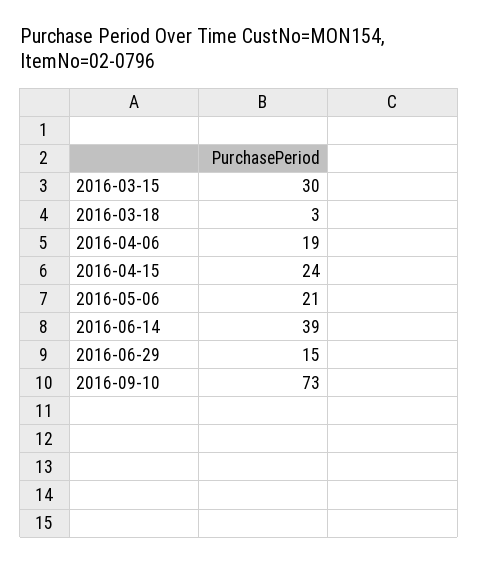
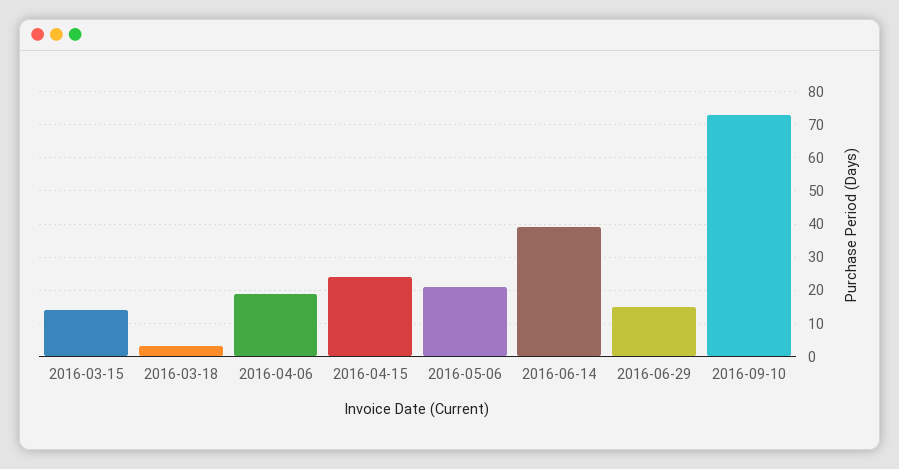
2016-03-15: 30 -> 15

